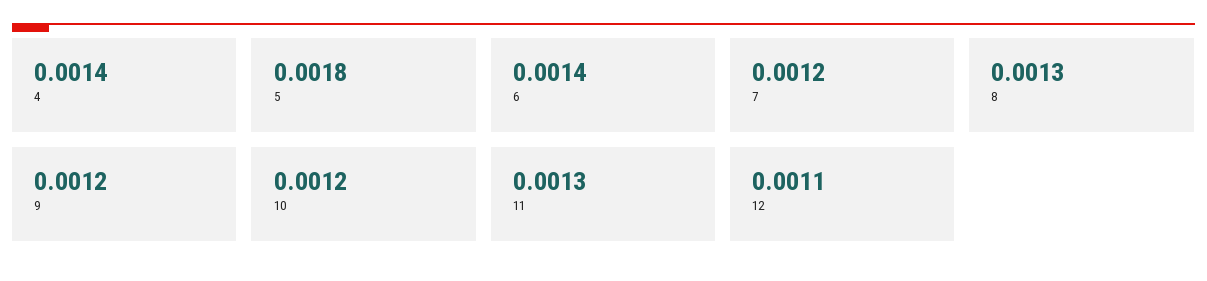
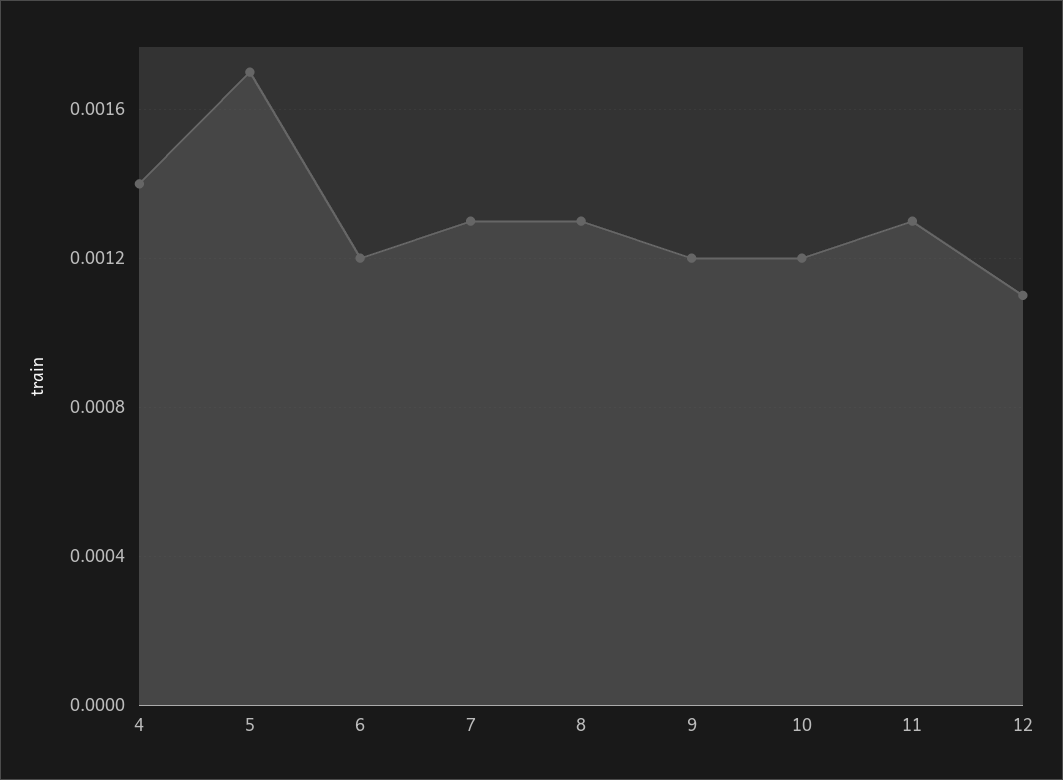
5: 0.0018 -> 0.0017
6: 0.0014 -> 0.0012
7: 0.0012 -> 0.0013

